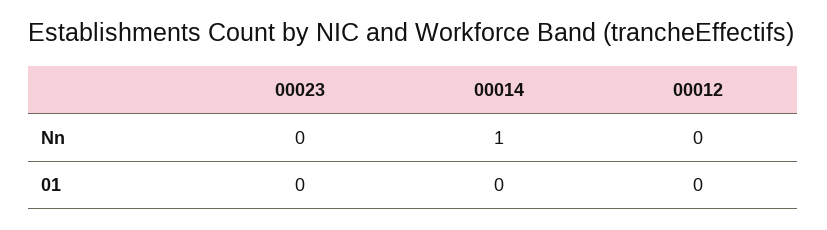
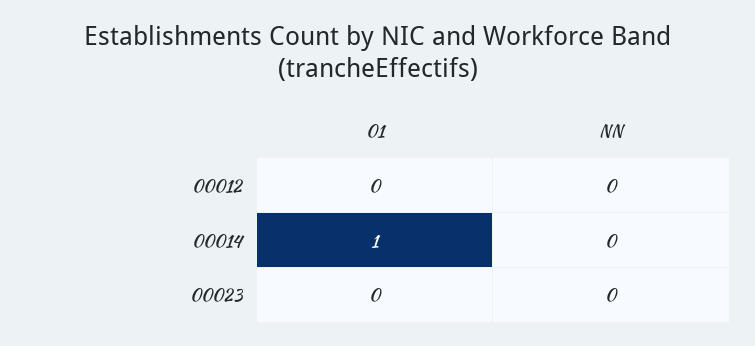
00014, Nn: 1 -> 0
00014, 01: 0 -> 1

